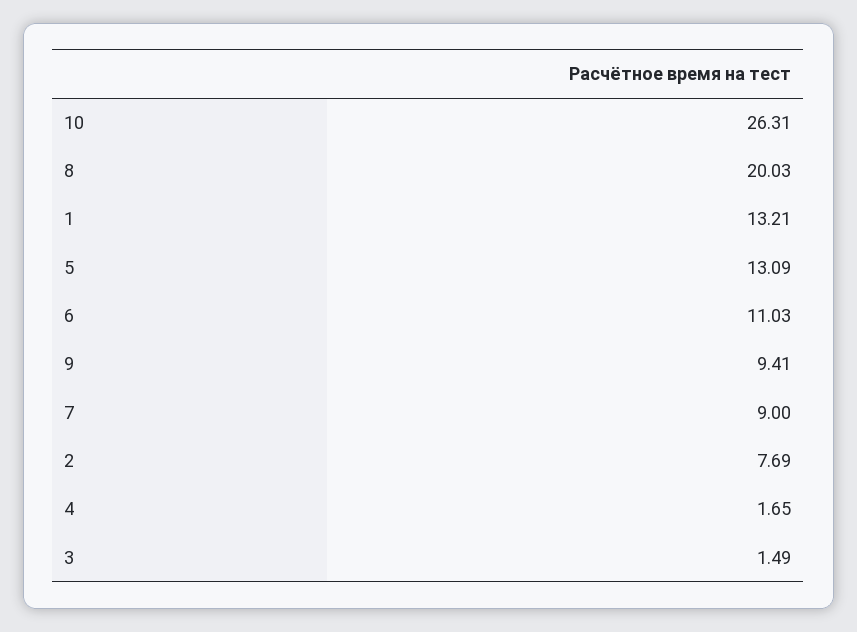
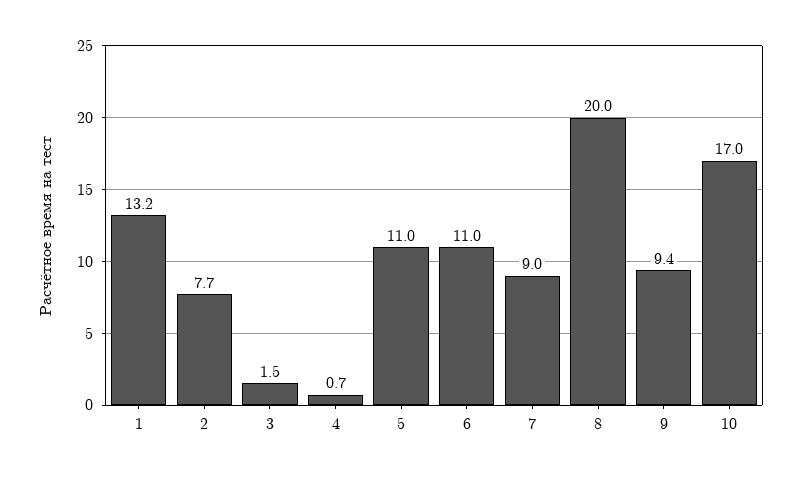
10: 26.31 -> 17
5: 13.09 -> 11
4: 1.65 -> 0.7

